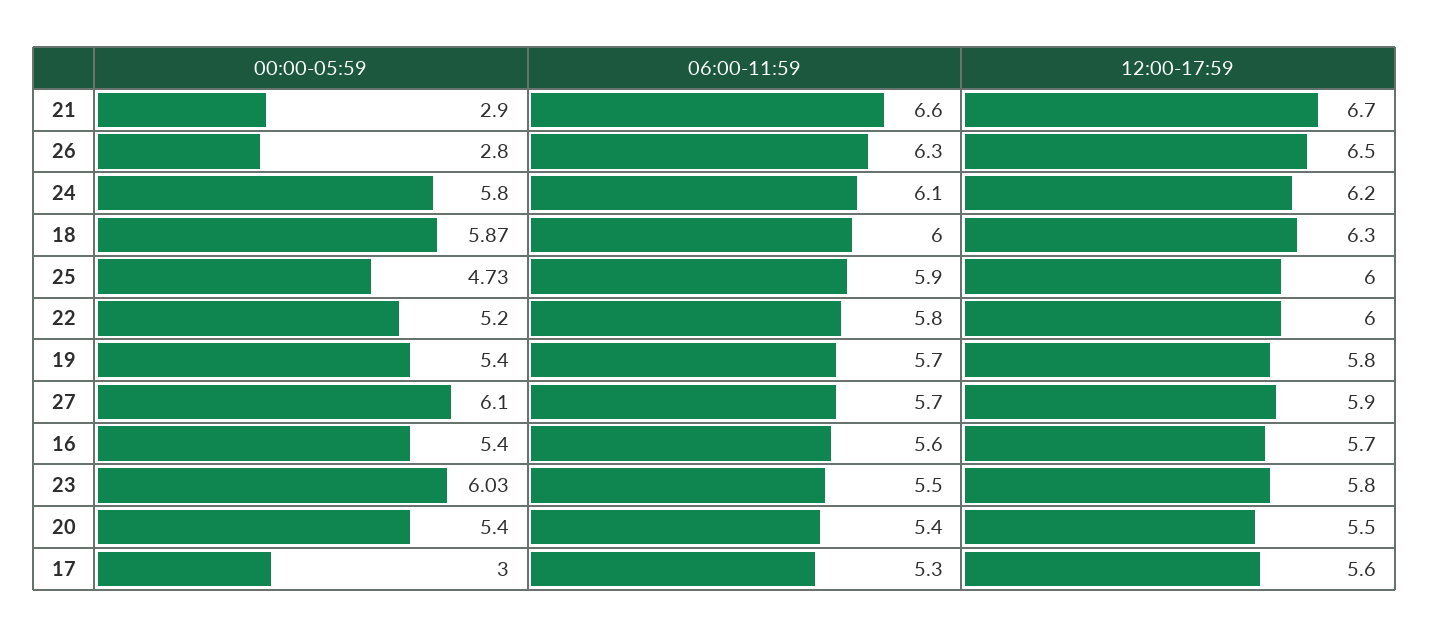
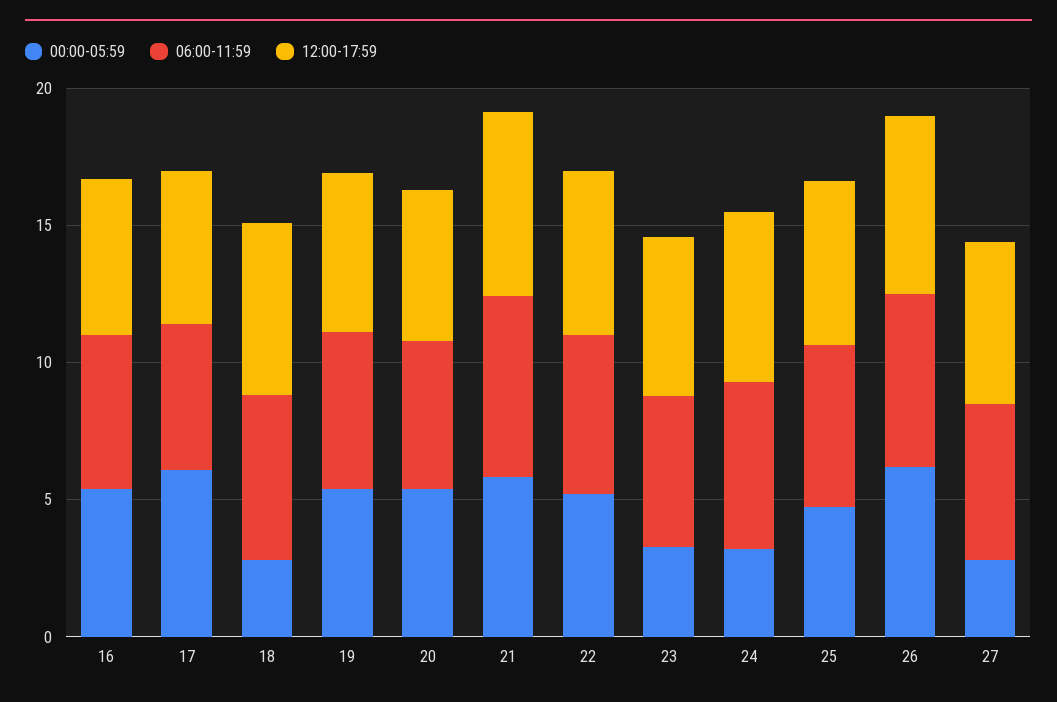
00:00-05:59, 21: 2.9 -> 6
00:00-05:59, 26: 2.8 -> 6
00:00-05:59, 24: 5.8 -> 3
00:00-05:59, 18: 5.87 -> 3
00:00-05:59, 27: 6.1 -> 3
00:00-05:59, 23: 6.03 -> 3
00:00-05:59, 17: 3 -> 6

